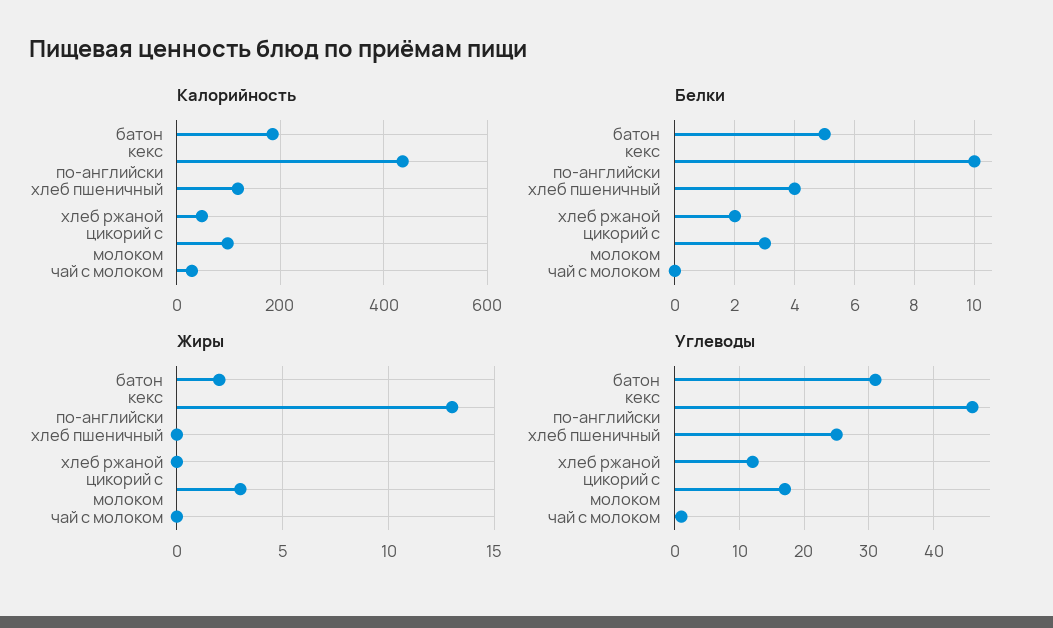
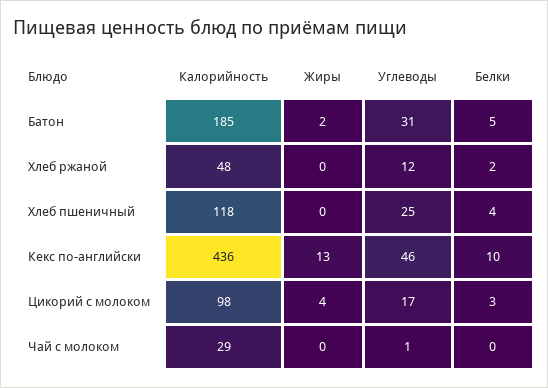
Жиры, цикорий с молоком: 3 -> 4

